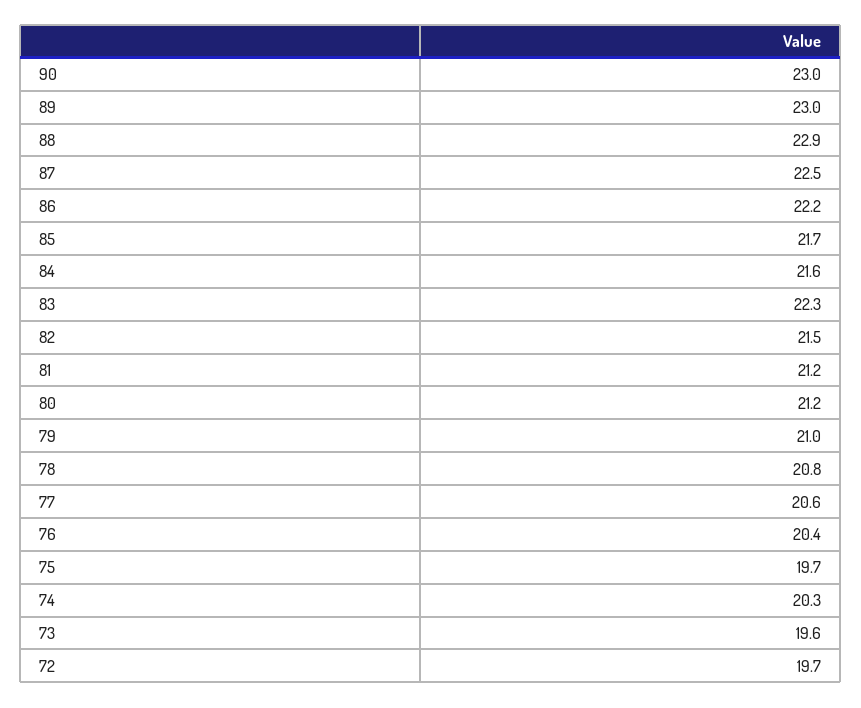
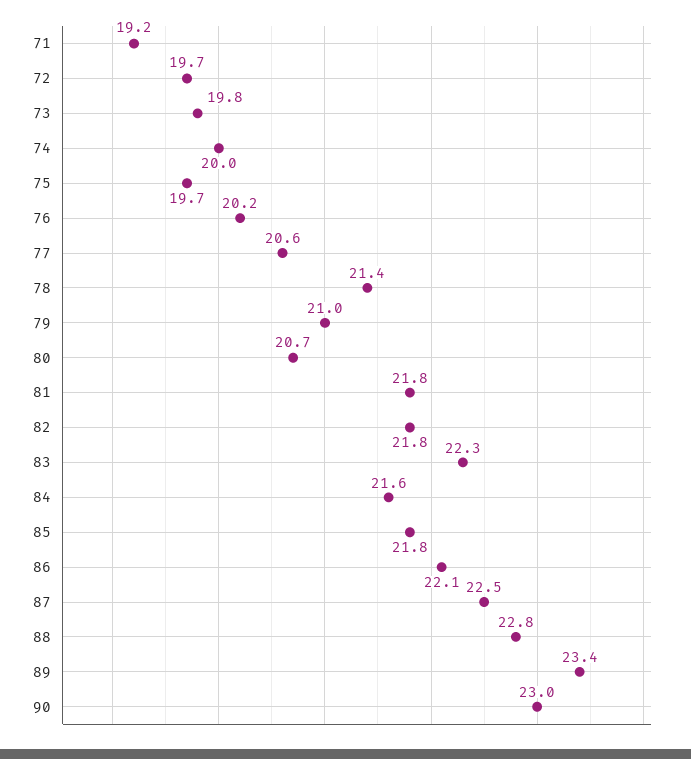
89: 23 -> 23.4
88: 22.9 -> 22.8
86: 22.2 -> 22.1
85: 21.7 -> 21.8
82: 21.5 -> 21.8
81: 21.2 -> 21.8
80: 21.2 -> 20.7
78: 20.8 -> 21.4
76: 20.4 -> 20.2
74: 20.3 -> 20
73: 19.6 -> 19.8
71: none -> 19.2

